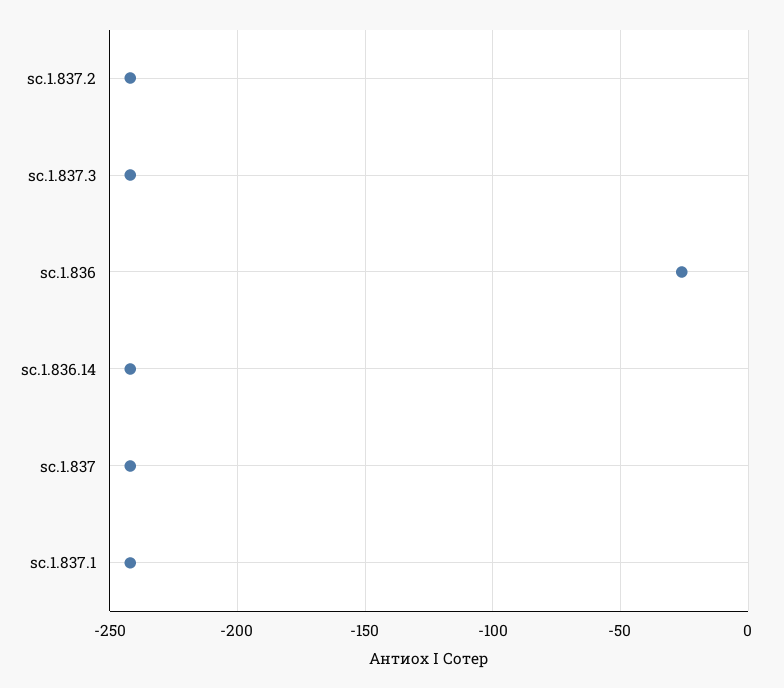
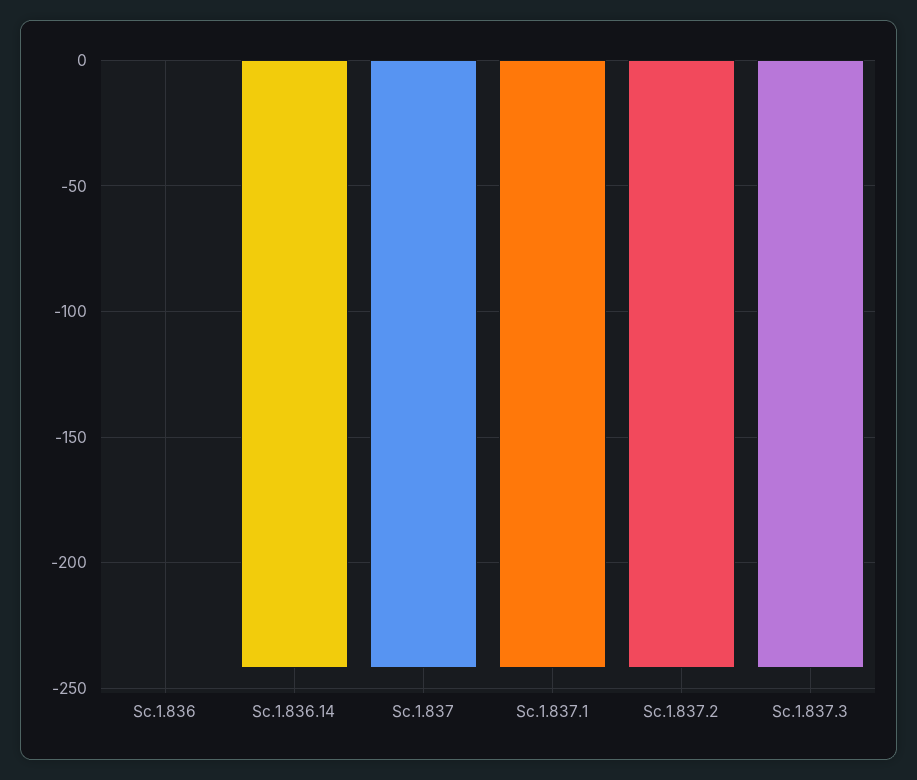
sc.1.836: -25 -> 0

